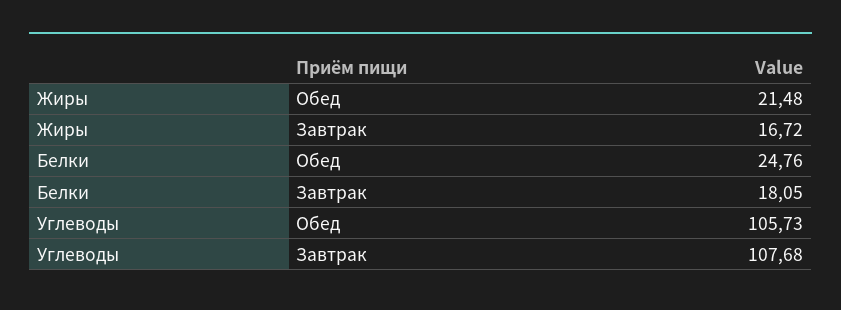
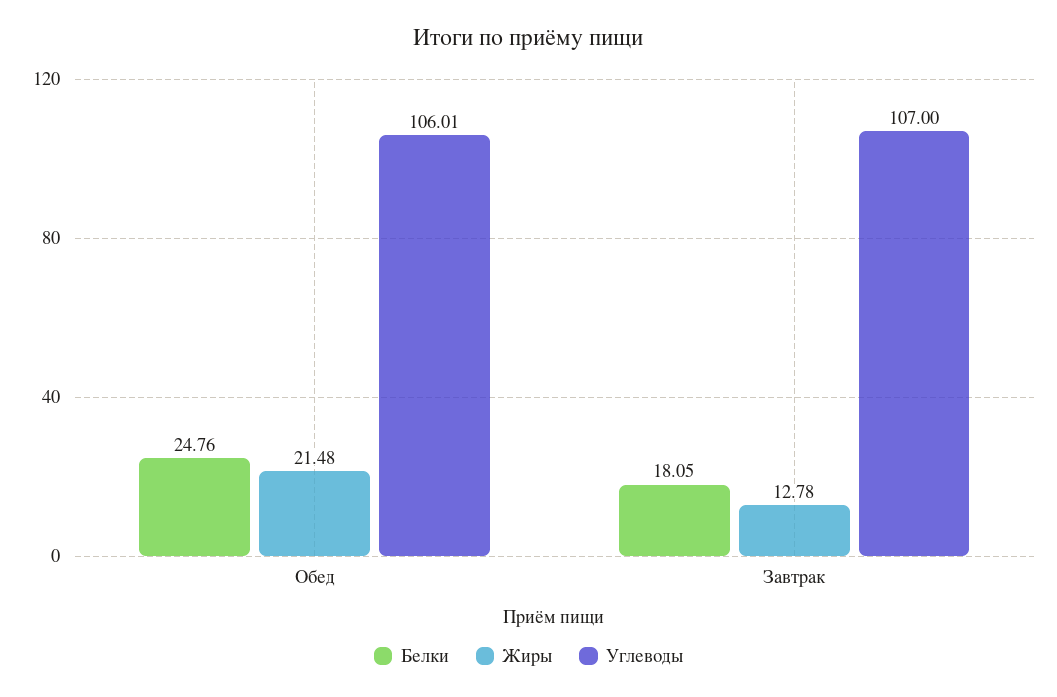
Жиры, Завтрак: 16.72 -> 12.78
Углеводы, Обед: 105.73 -> 106.01
Углеводы, Завтрак: 107.68 -> 107

